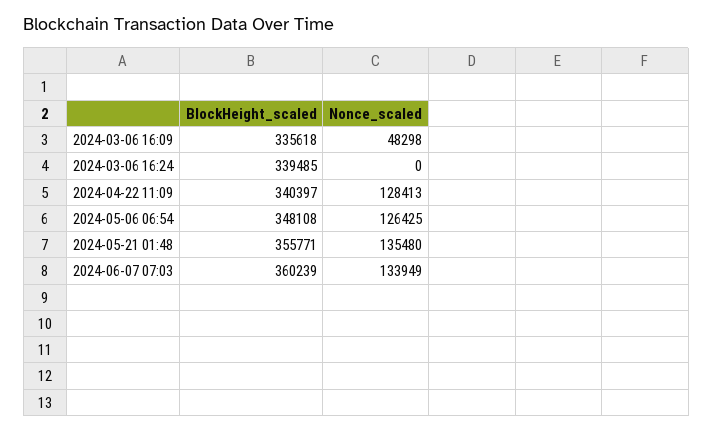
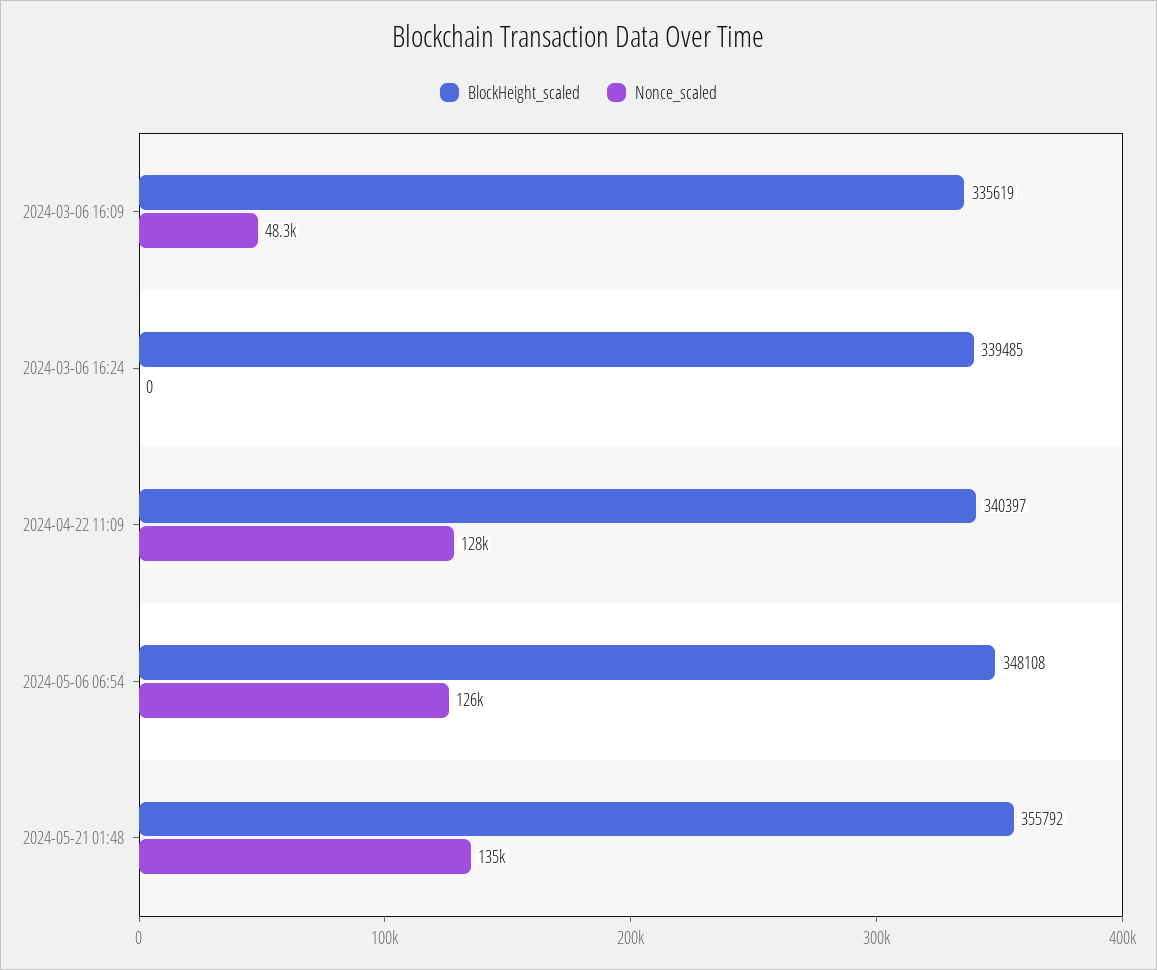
BlockHeight_scaled, 2024-03-06 16:09: 335618 -> 335619
BlockHeight_scaled, 2024-05-21 01:48: 355771 -> 355792
BlockHeight_scaled, 2024-06-07 07:03: 360239 -> none
Nonce_scaled, 2024-06-07 07:03: 133949 -> none

